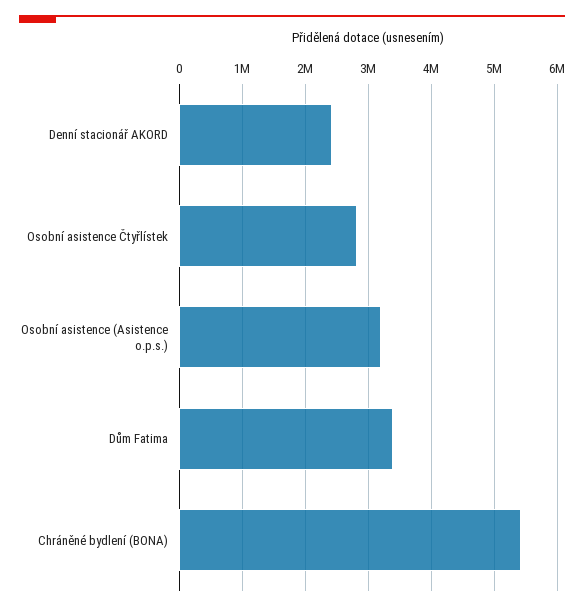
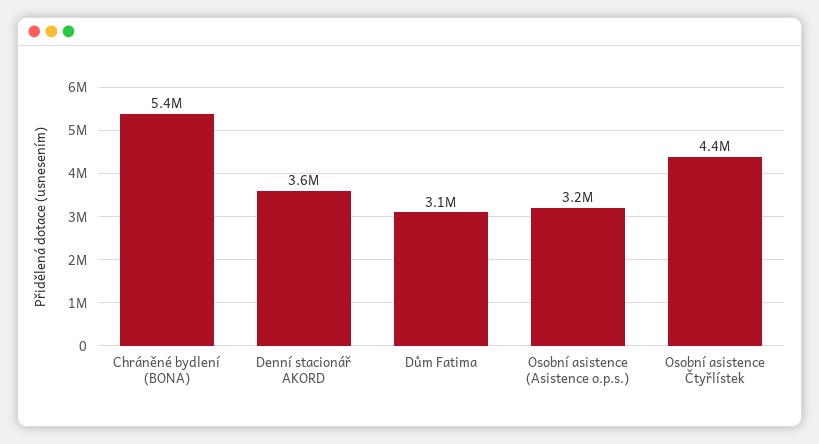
Denní stacionář AKORD: 2400000 -> 3600000
Osobní asistence Čtyřlístek: 2800000 -> 4400000
Dům Fatima: 3400000 -> 3100000

